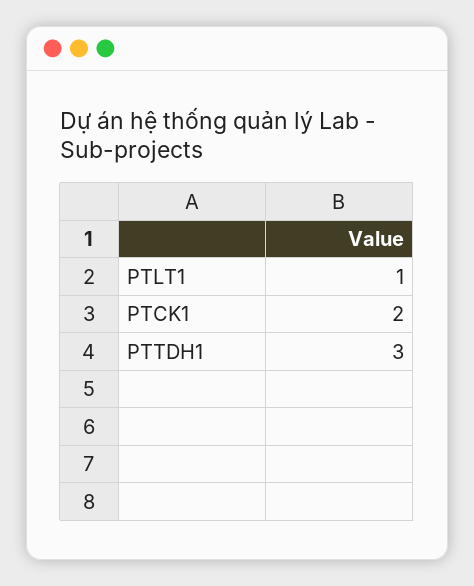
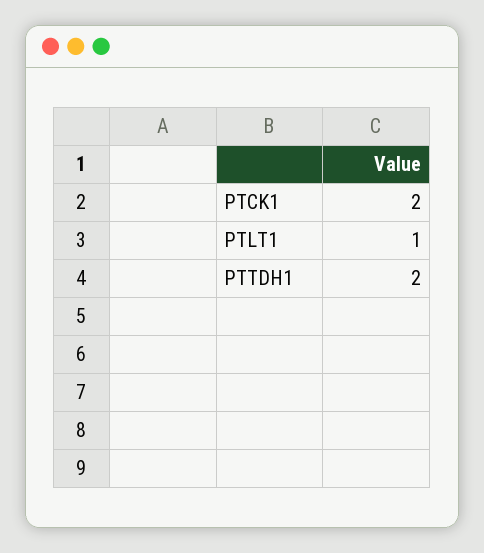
PTTDH1: 3 -> 2

